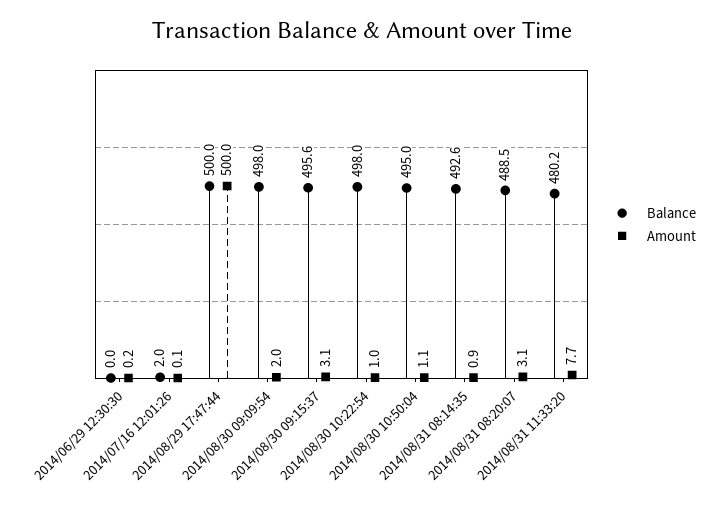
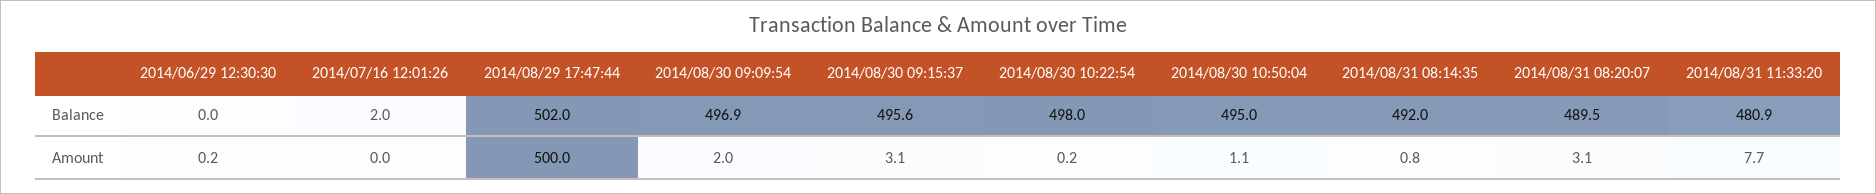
Amount, 2014/07/16 12:01:26: 0.1 -> 0
Balance, 2014/08/29 17:47:44: 500 -> 502
Balance, 2014/08/30 09:09:54: 498 -> 496.9
Amount, 2014/08/30 10:22:54: 1 -> 0.2
Balance, 2014/08/31 08:14:35: 492.6 -> 492
Amount, 2014/08/31 08:14:35: 0.9 -> 0.8
Balance, 2014/08/31 08:20:07: 488.5 -> 489.5
Balance, 2014/08/31 11:33:20: 480.2 -> 480.9

